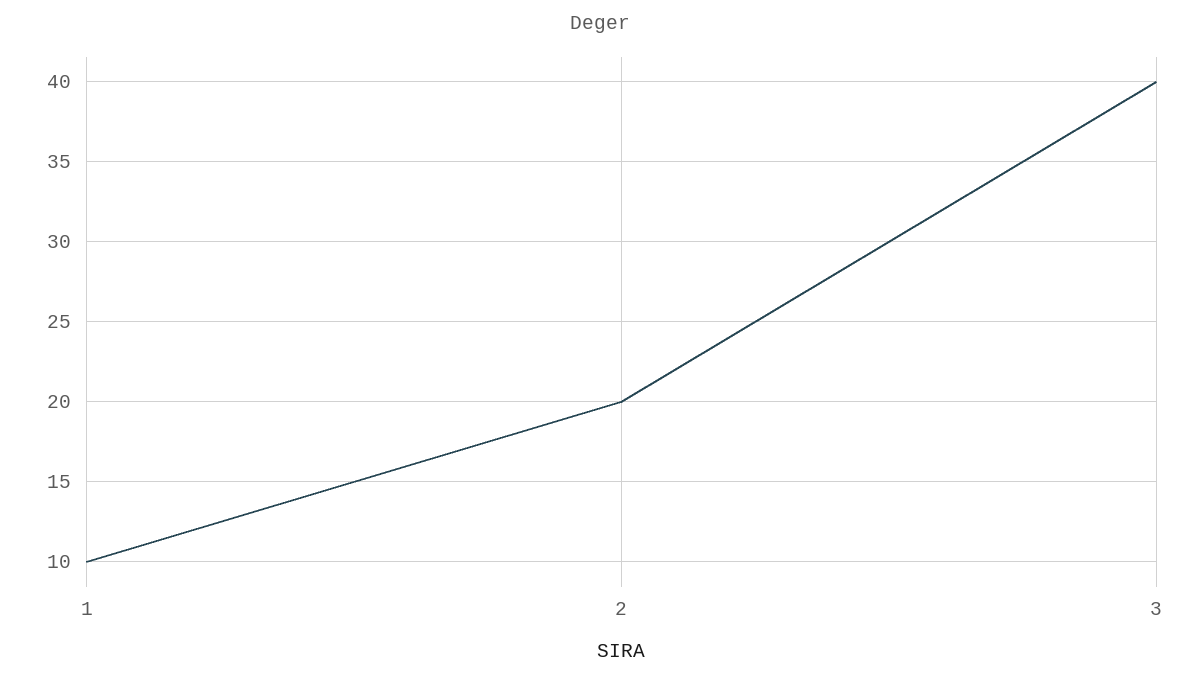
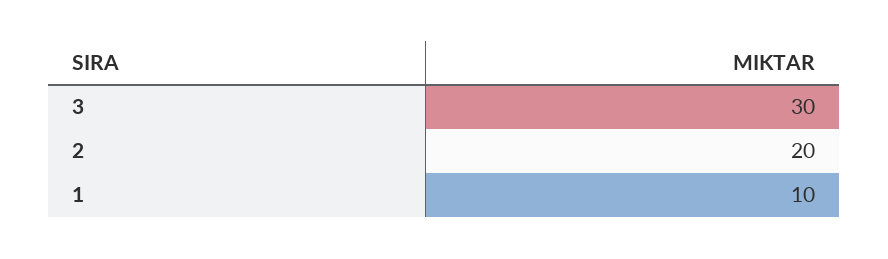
3: 40 -> 30

